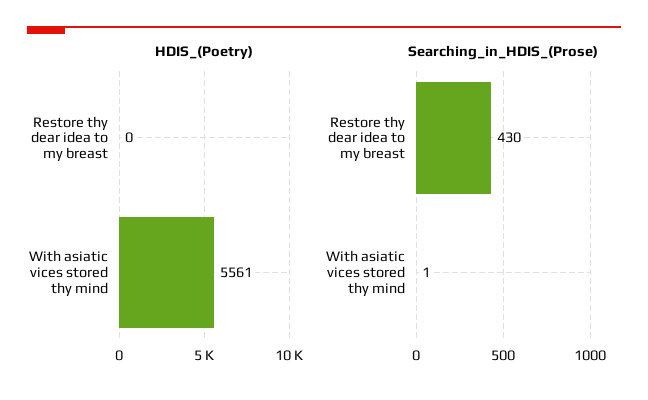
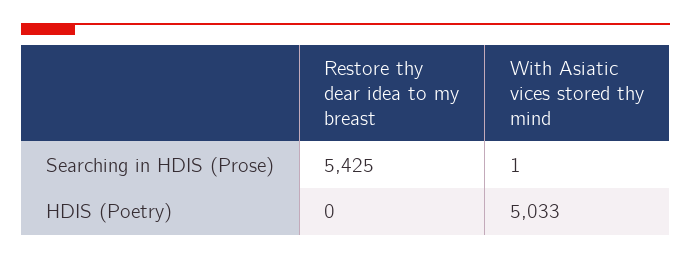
HDIS_(Poetry), With asiatic vices stored thy mind: 5561 -> 5033
Searching_in_HDIS_(Prose), Restore thy dear idea to my breast: 430 -> 5425

